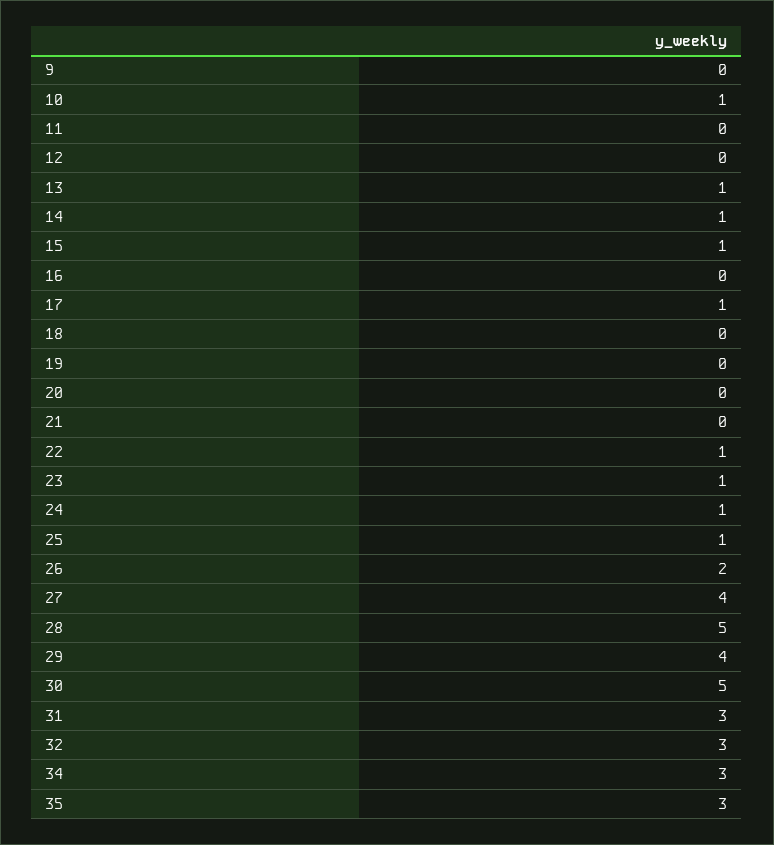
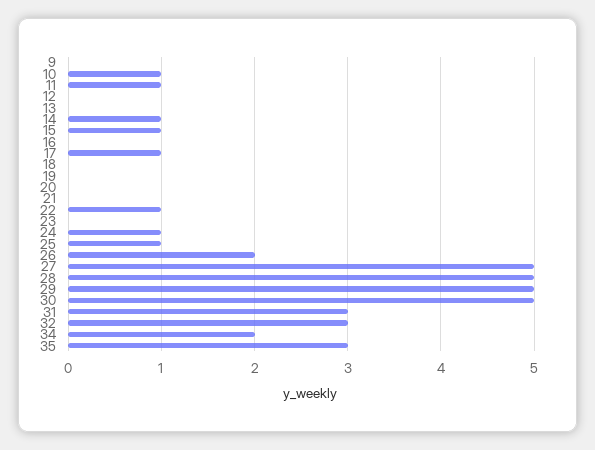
11: 0 -> 1
13: 1 -> 0
23: 1 -> 0
27: 4 -> 5
29: 4 -> 5
34: 3 -> 2

